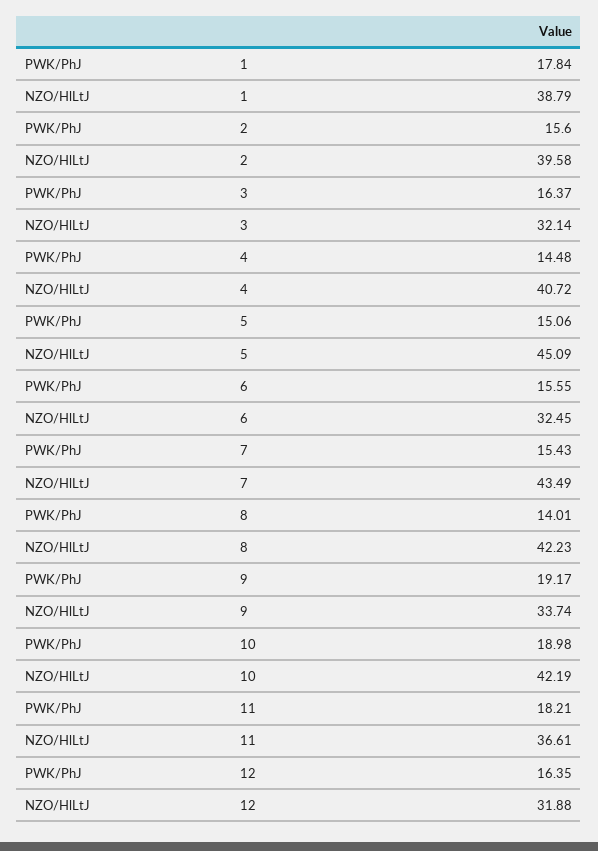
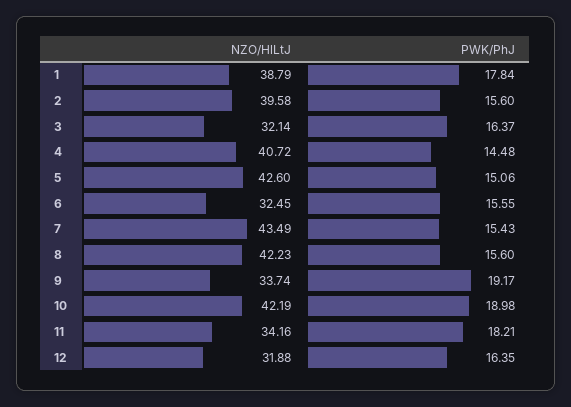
NZO/HlLtJ, 5: 45.09 -> 42.6
PWK/PhJ, 8: 14.01 -> 15.6
NZO/HlLtJ, 11: 36.61 -> 34.16

